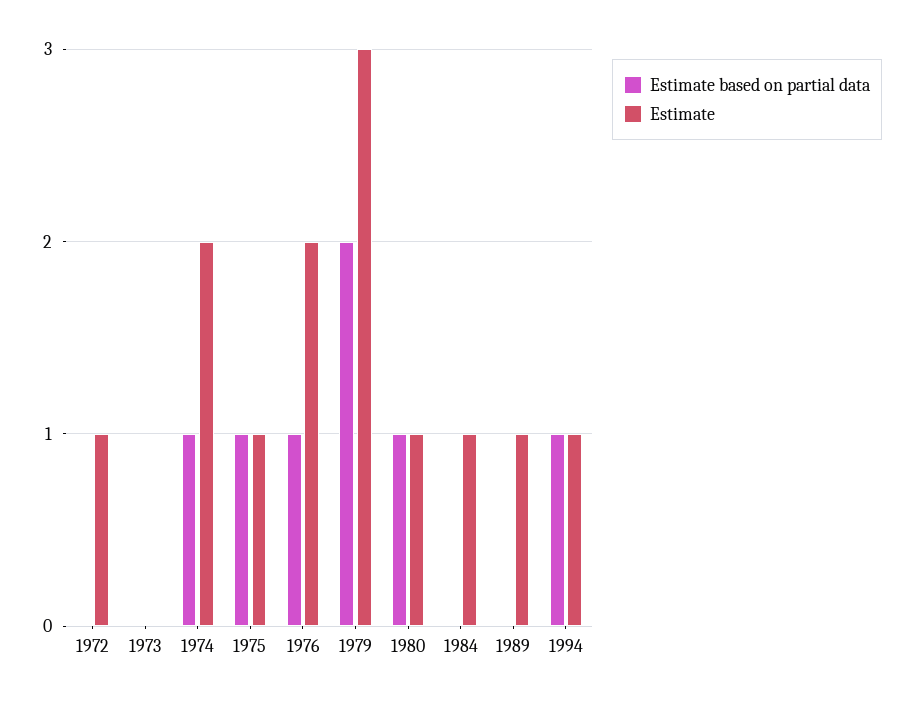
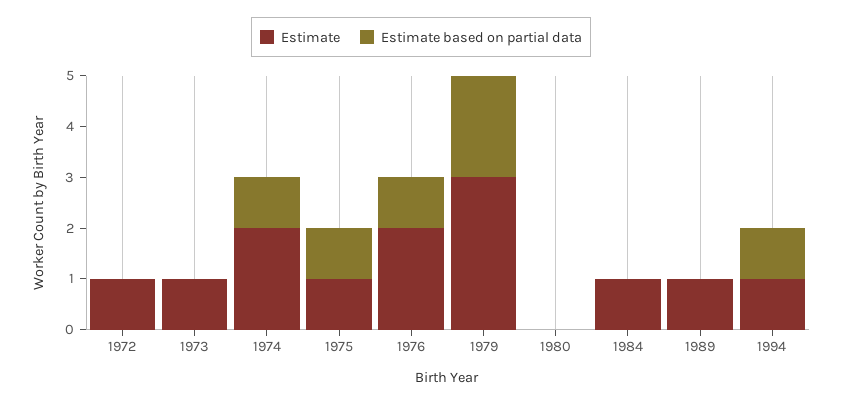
Estimate, 1973: 0 -> 1
Estimate based on partial data, 1980: 1 -> 0
Estimate, 1980: 1 -> 0

